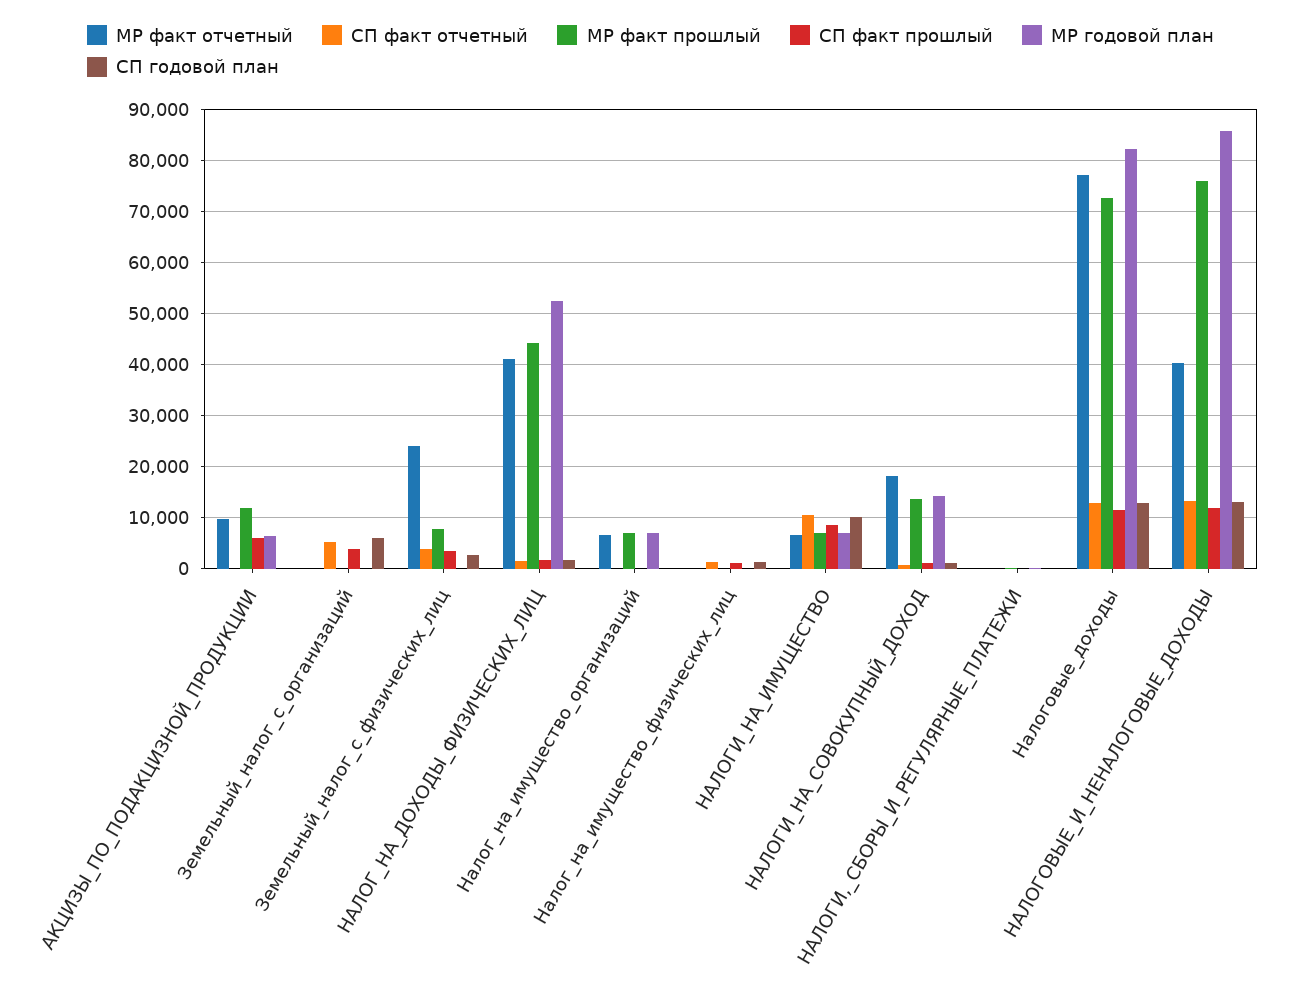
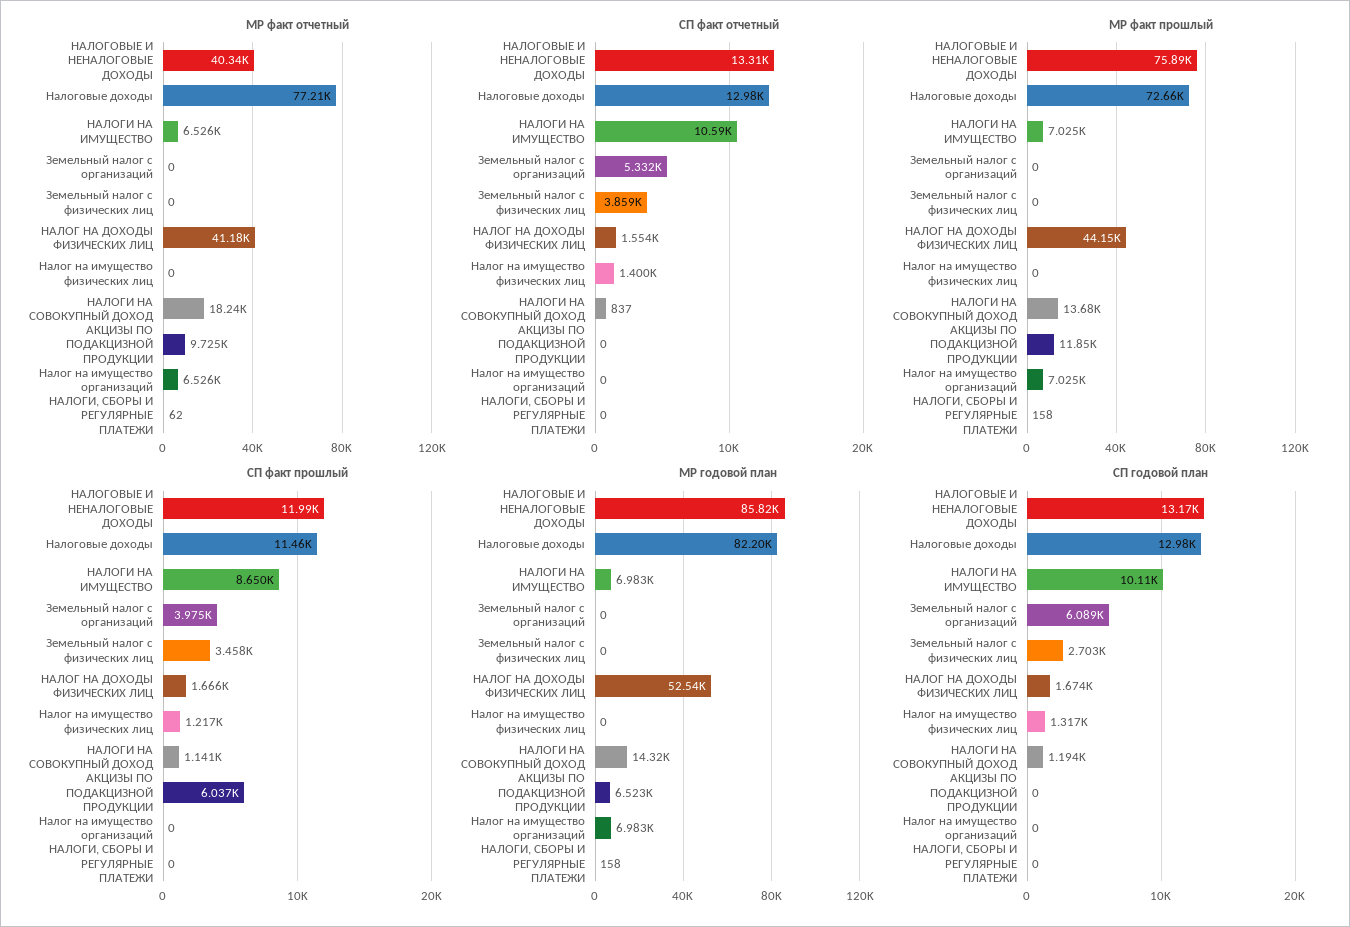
МР факт отчетный, Земельный_налог_с_физических_лиц: 24000 -> 0
МР факт прошлый, Земельный_налог_с_физических_лиц: 8000 -> 0

